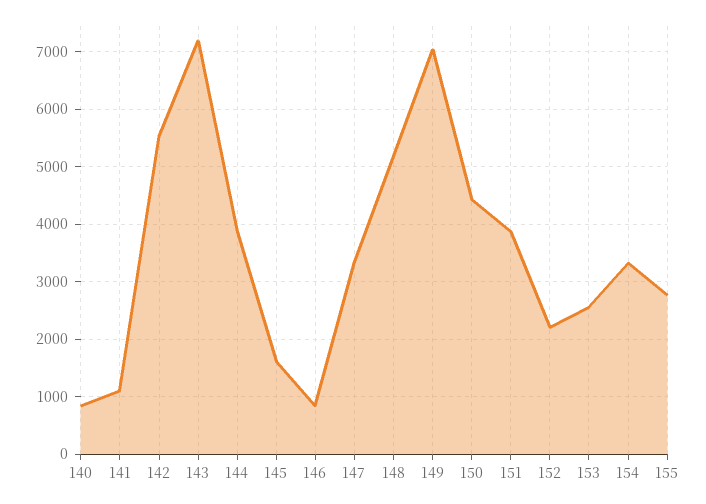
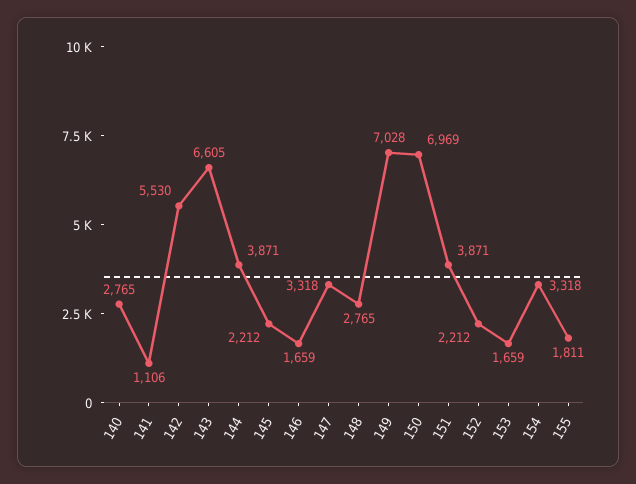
140: 800 -> 2765
143: 7200 -> 6605
145: 1600 -> 2212
146: 800 -> 1659
148: 5200 -> 2765
150: 4400 -> 6969
153: 2600 -> 1659
155: 2800 -> 1811

